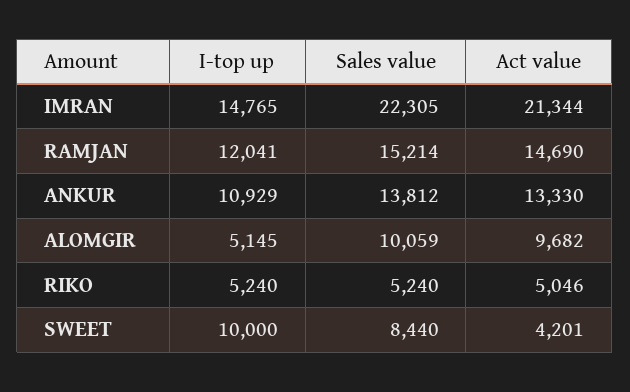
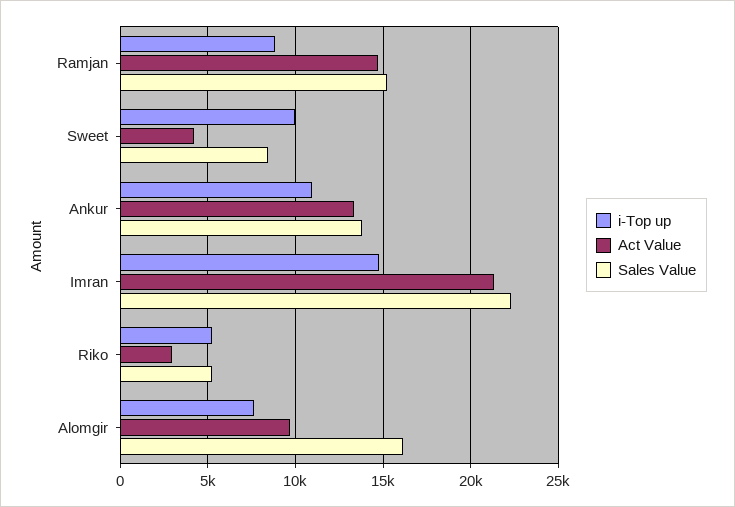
I-top up, RAMJAN: 12041 -> 9000
I-top up, ALOMGIR: 5145 -> 7500
Sales value, ALOMGIR: 10059 -> 16000
Act value, RIKO: 5046 -> 3000

